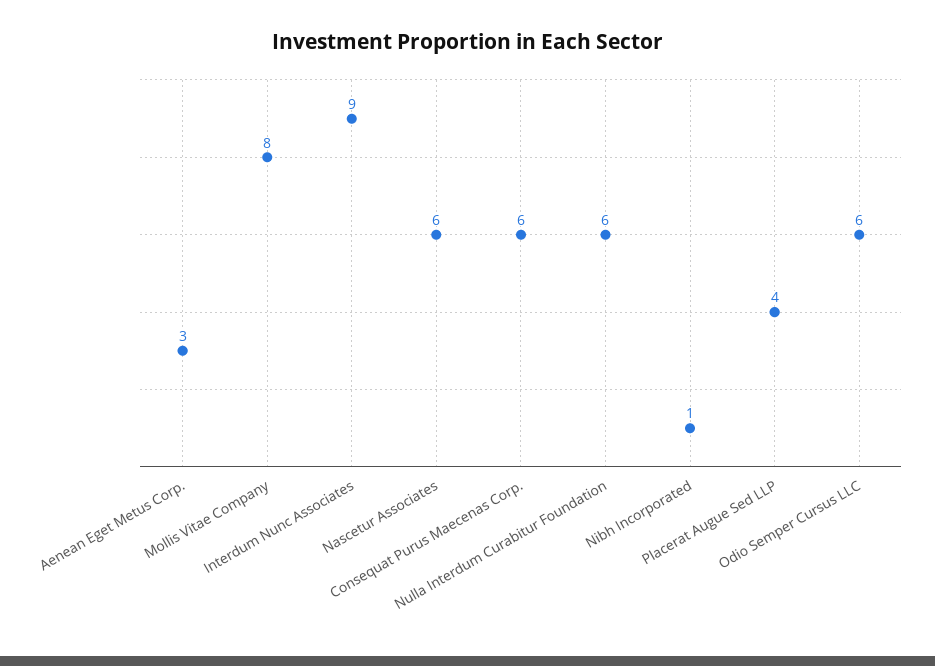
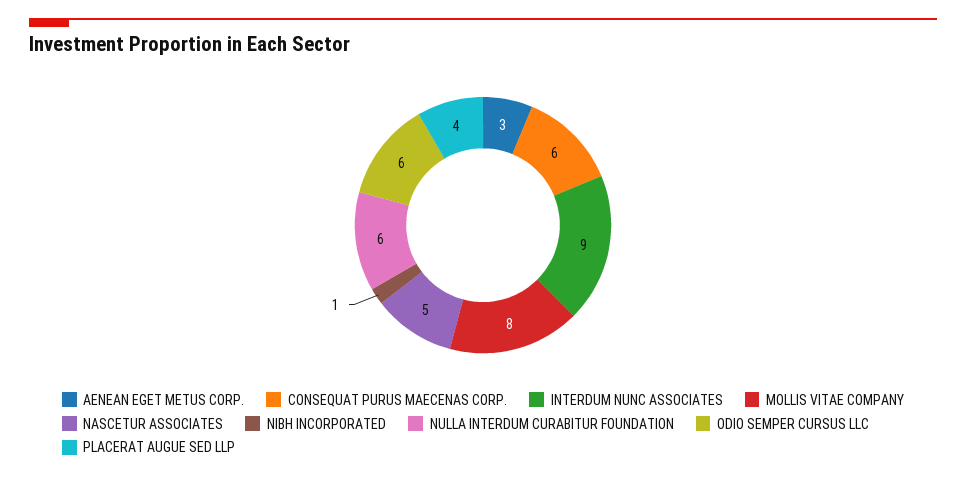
Nascetur Associates: 6 -> 5

